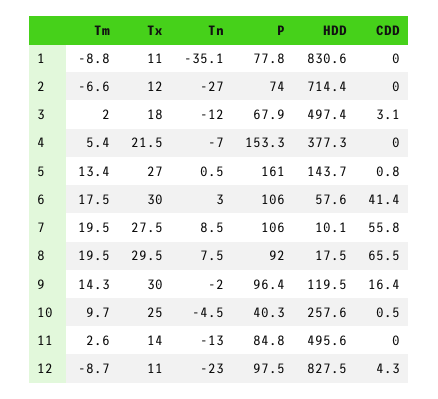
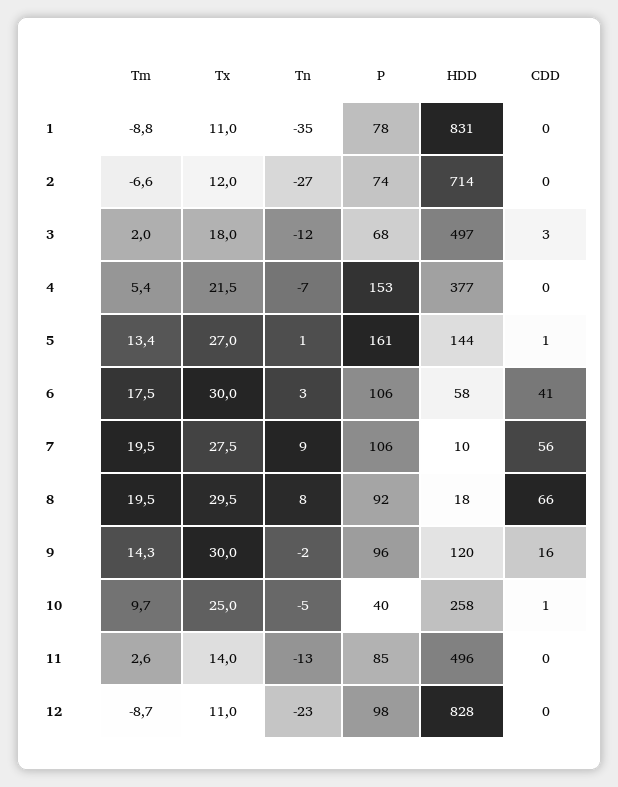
CDD, 12: 4.3 -> 0

